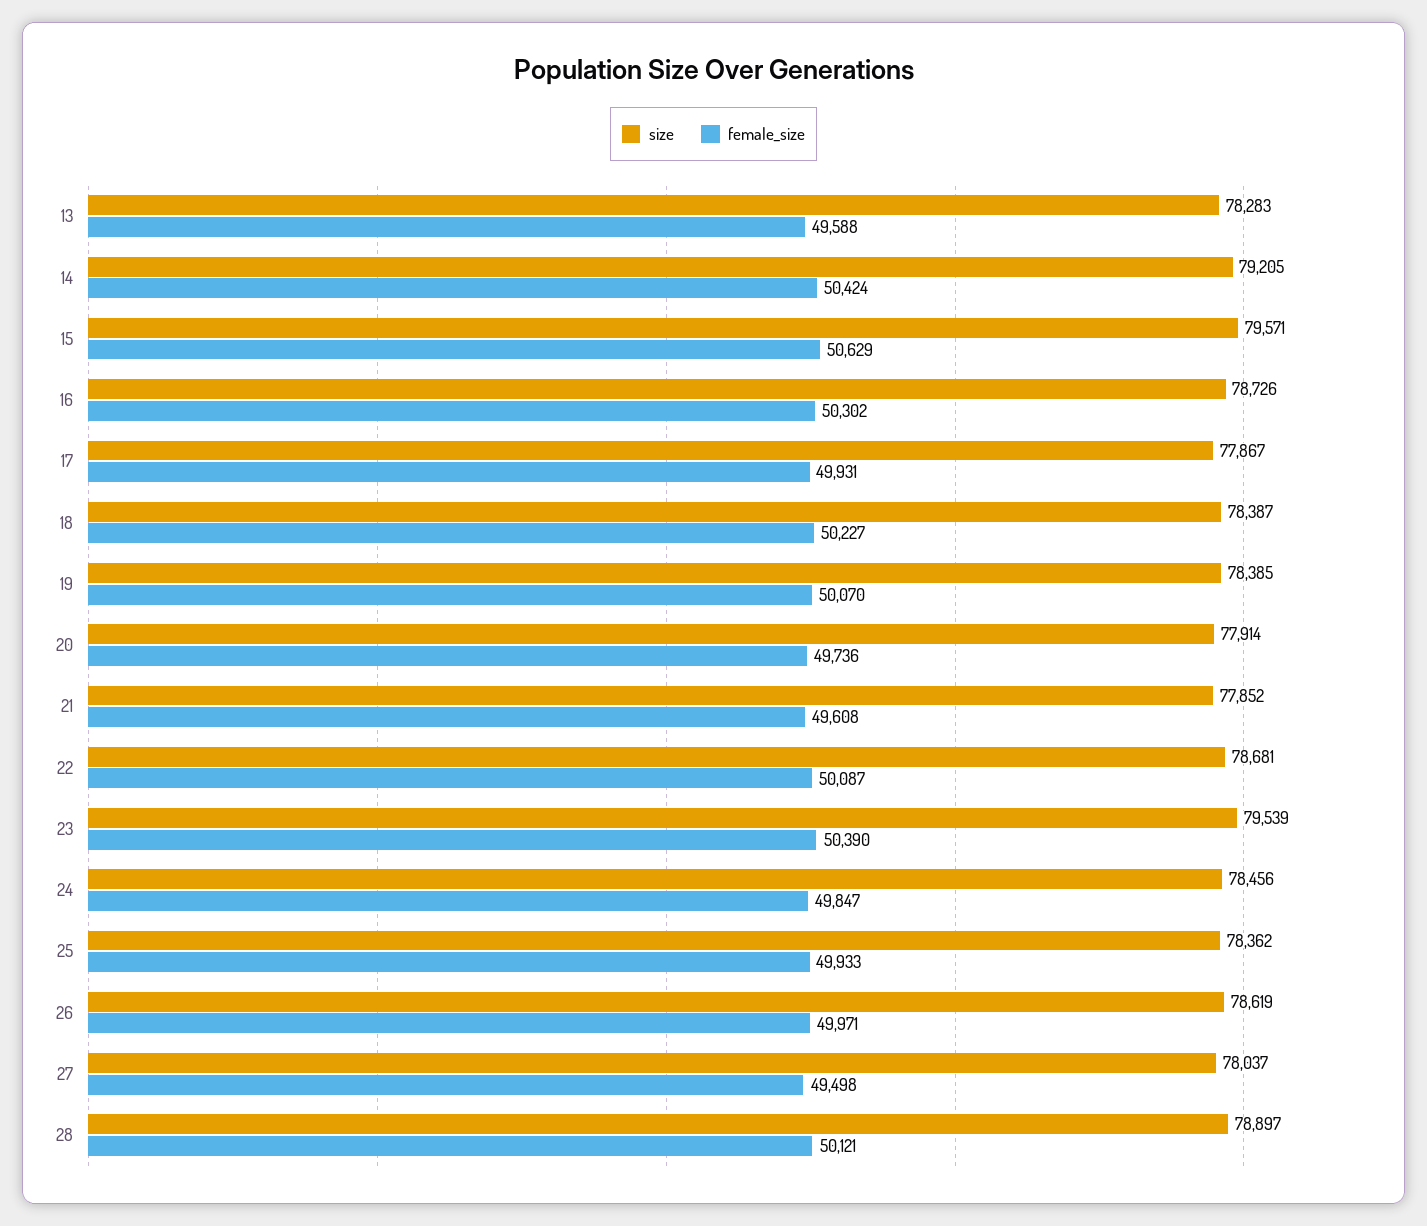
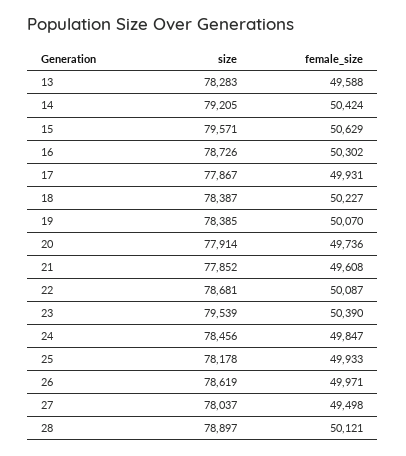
size, 25: 78362 -> 78178

